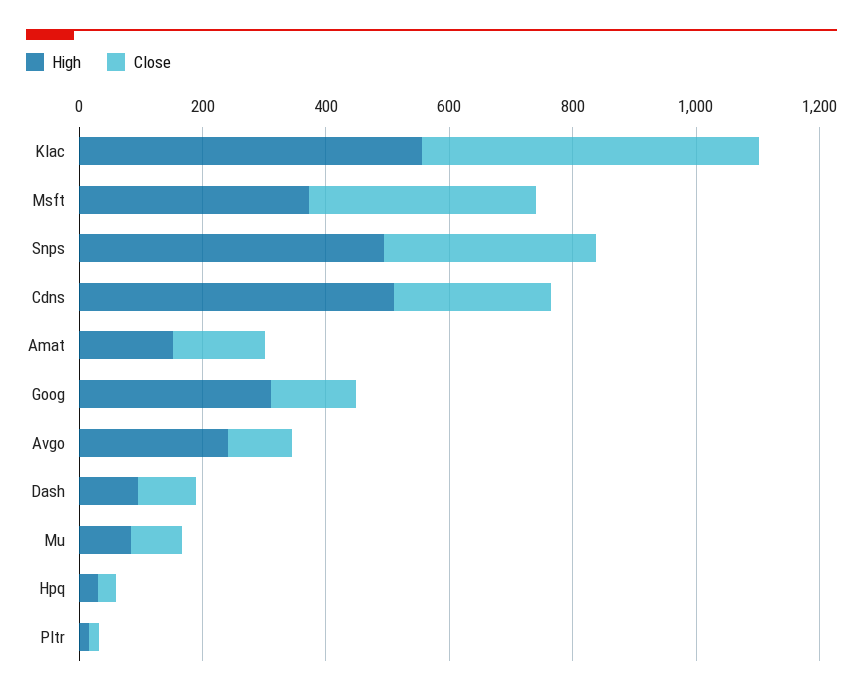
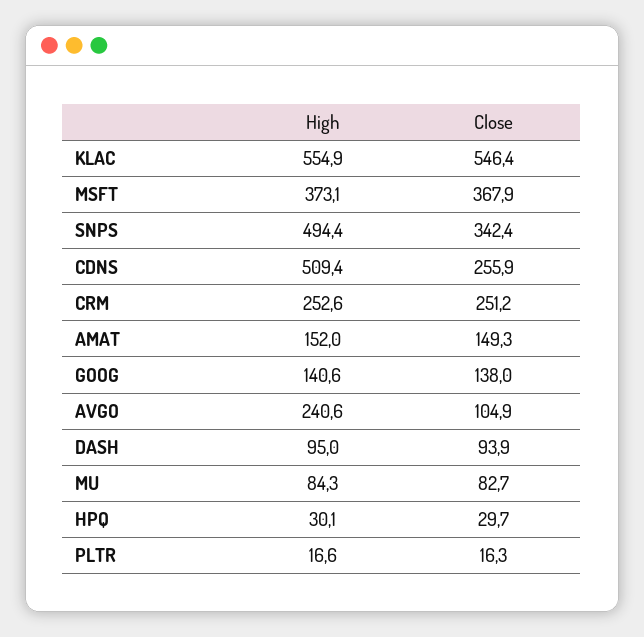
High, Goog: 300 -> 140.6
High, CRM: none -> 252.6
Close, CRM: none -> 251.2

